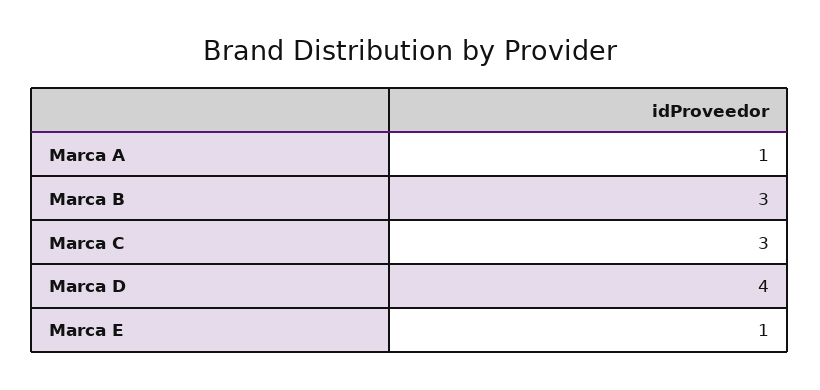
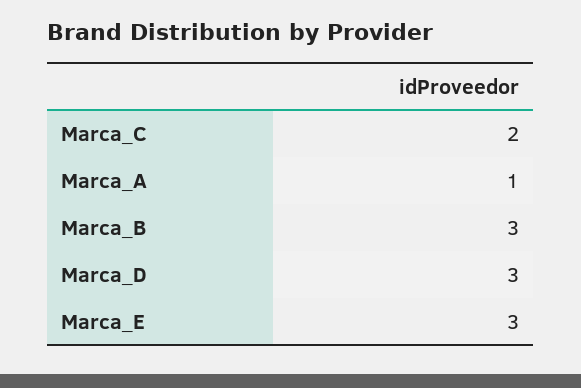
Marca C: 3 -> 2
Marca D: 4 -> 3
Marca E: 1 -> 3

